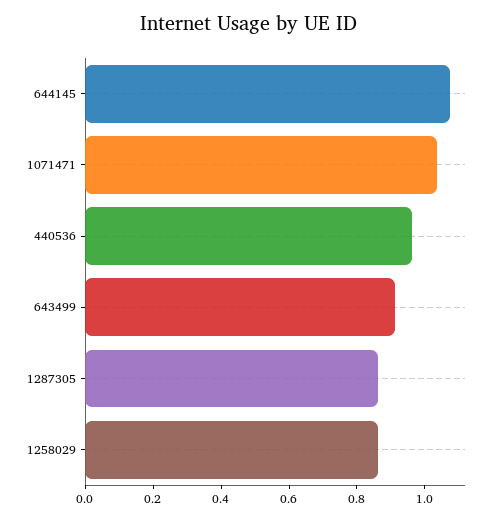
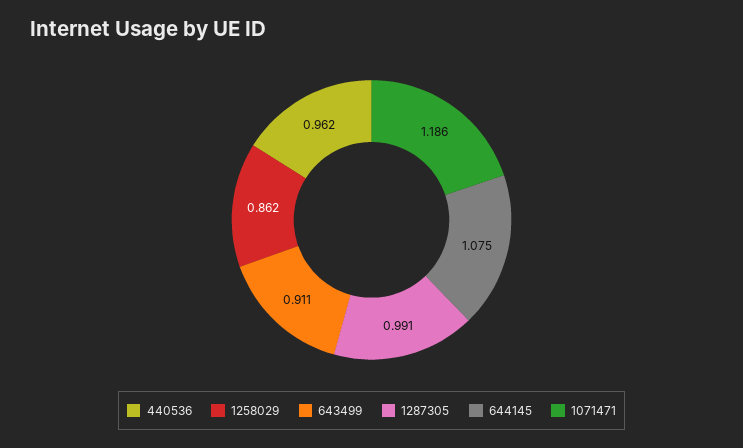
1071471: 1.05 -> 1.186
1287305: 0.85 -> 0.991

